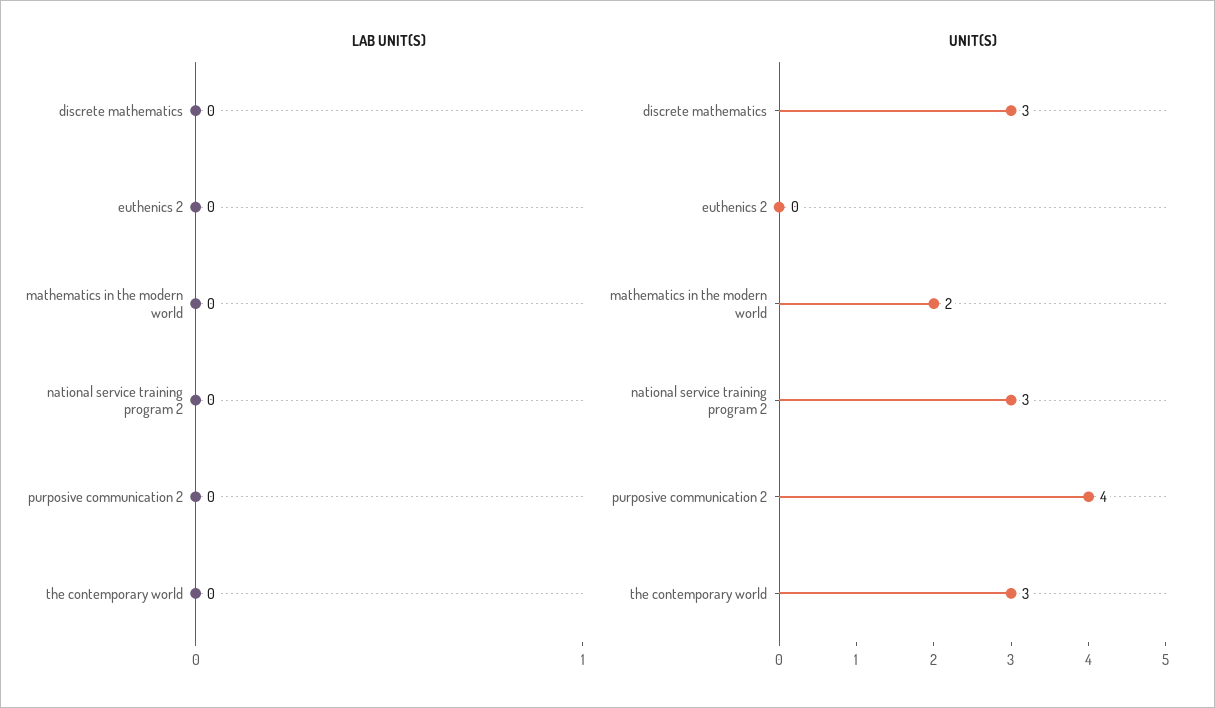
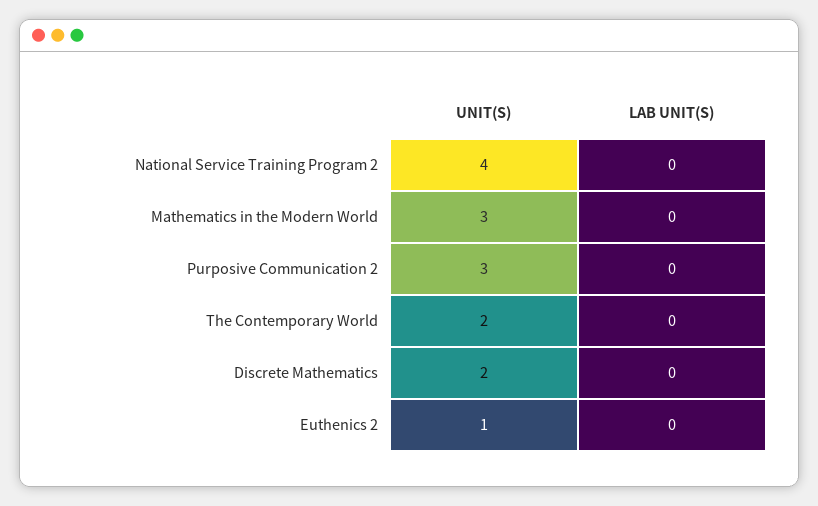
UNIT(S), discrete mathematics: 3 -> 2
UNIT(S), euthenics 2: 0 -> 1
UNIT(S), mathematics in the modern world: 2 -> 3
UNIT(S), national service training program 2: 3 -> 4
UNIT(S), purposive communication 2: 4 -> 3
UNIT(S), the contemporary world: 3 -> 2

